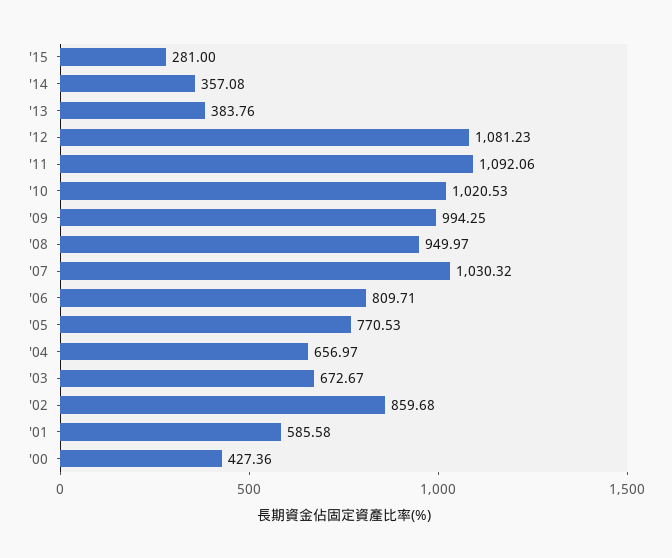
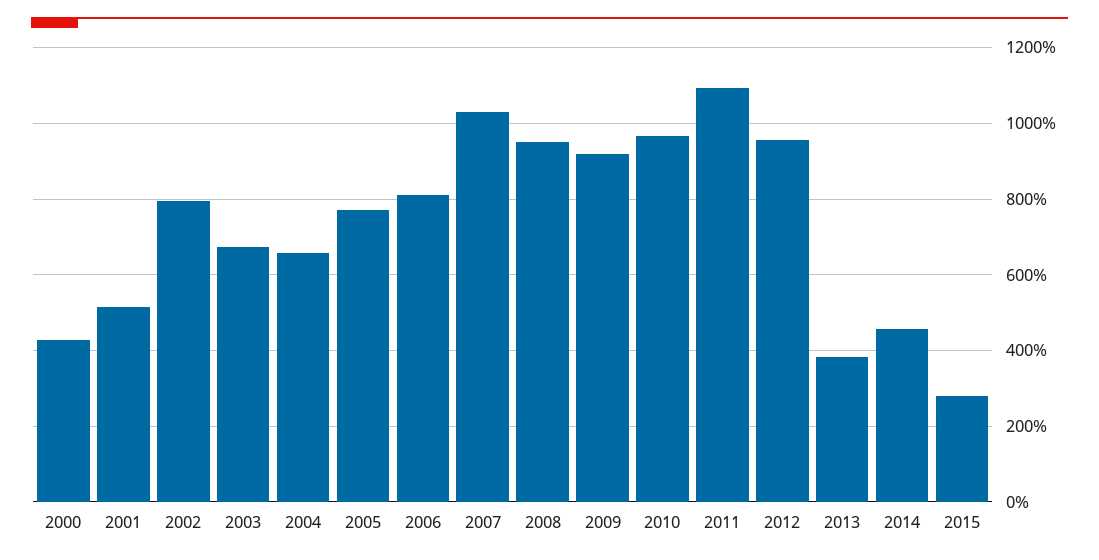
'14: 357.08 -> 460
'12: 1081.23 -> 960
'10: 1020.53 -> 960
'09: 994.25 -> 920
'02: 859.68 -> 800
'01: 585.58 -> 520

